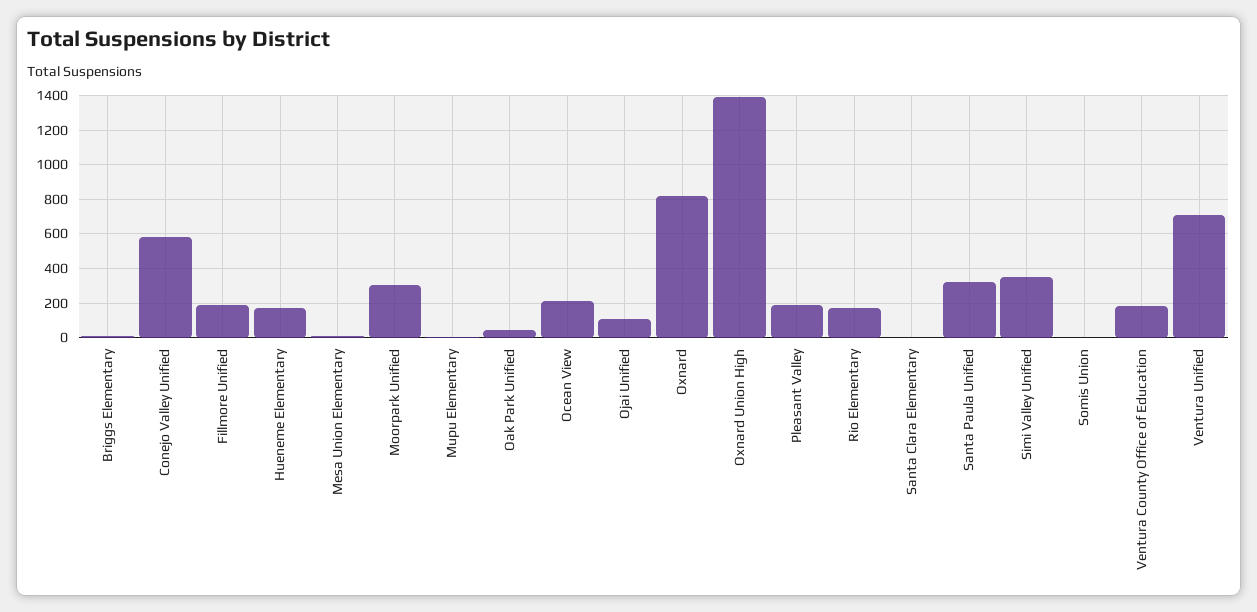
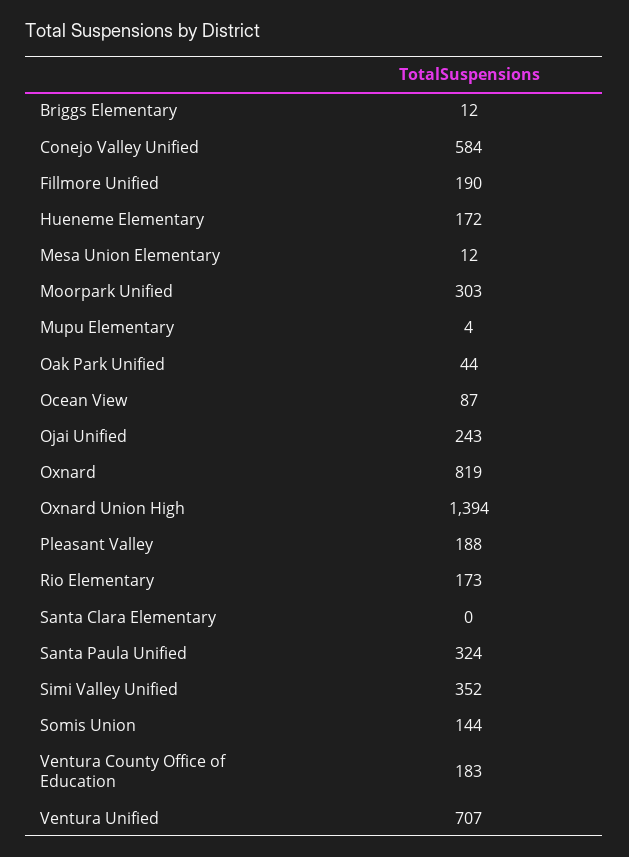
Ocean View: 200 -> 87
Ojai Unified: 100 -> 243
Somis Union: 0 -> 144

